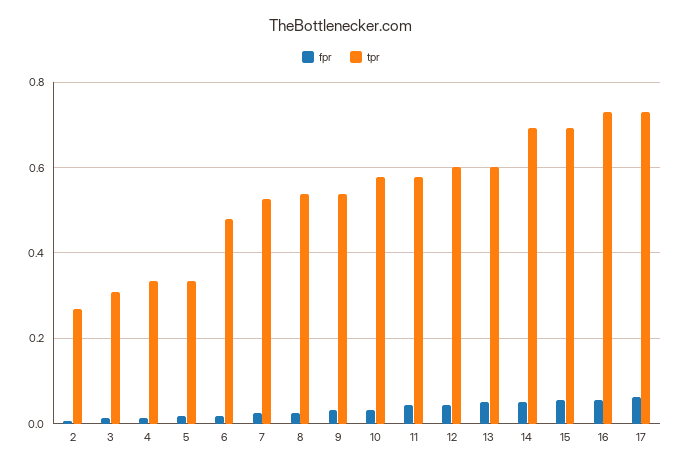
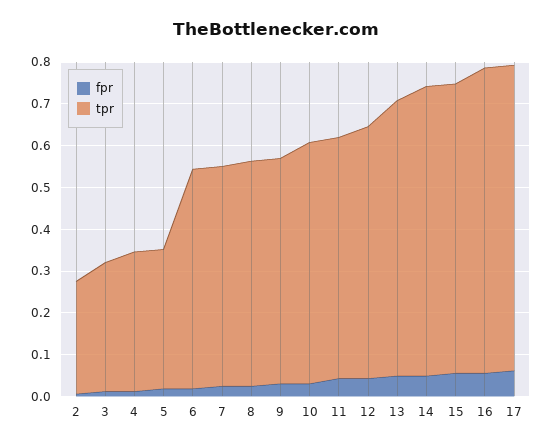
tpr, 6: 0.48 -> 0.52
tpr, 13: 0.6 -> 0.66

